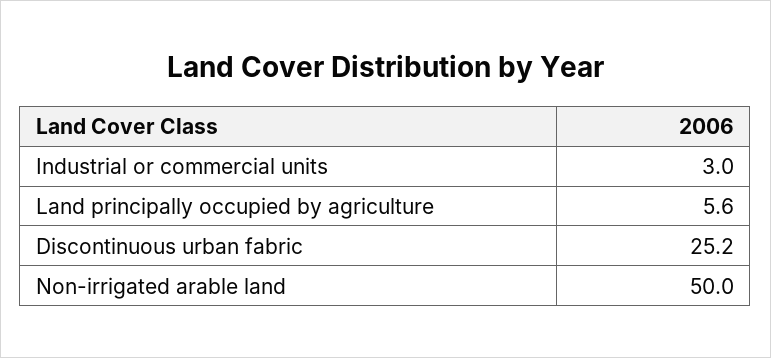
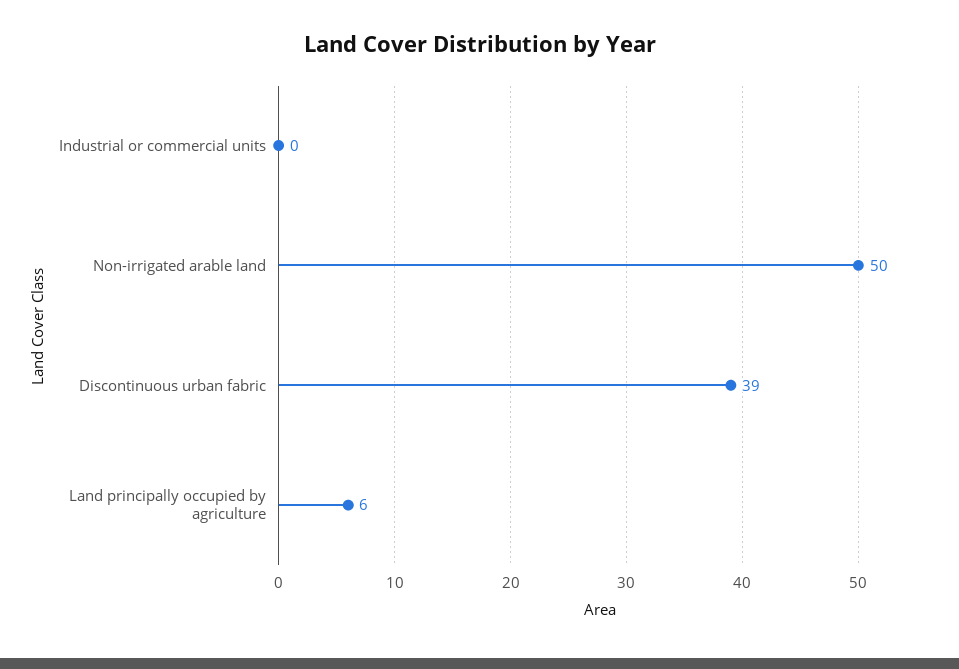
Industrial or commercial units: 3 -> 0
Discontinuous urban fabric: 25.2 -> 39

